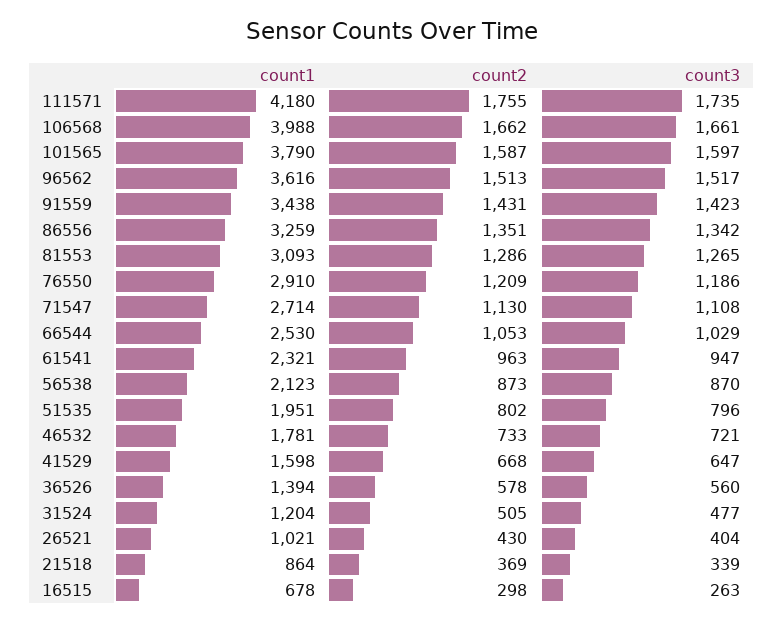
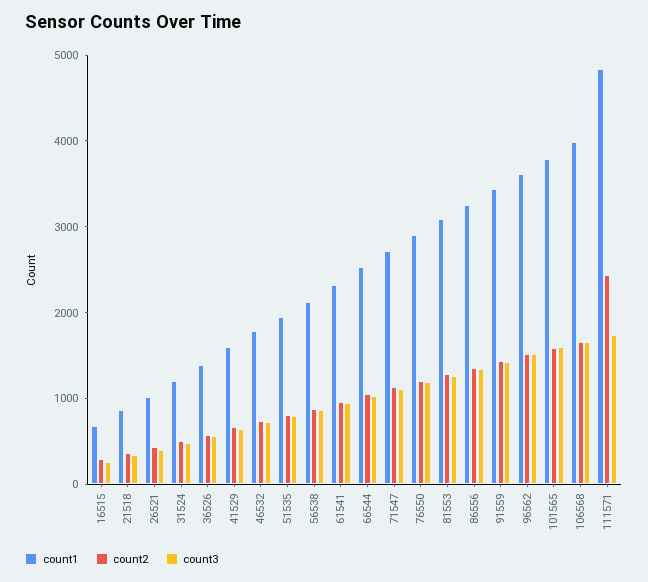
count1, 111571: 4180 -> 4800
count2, 111571: 1755 -> 2400

